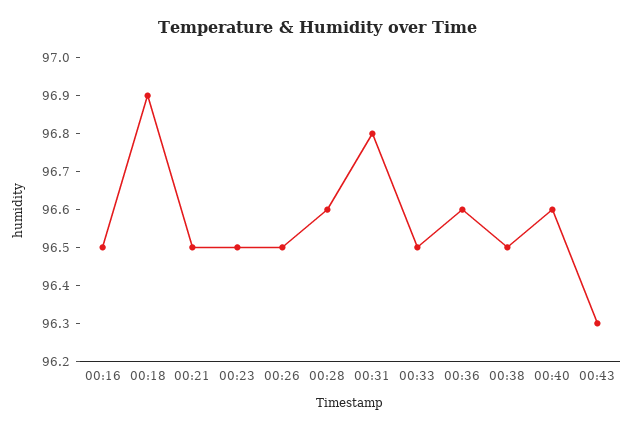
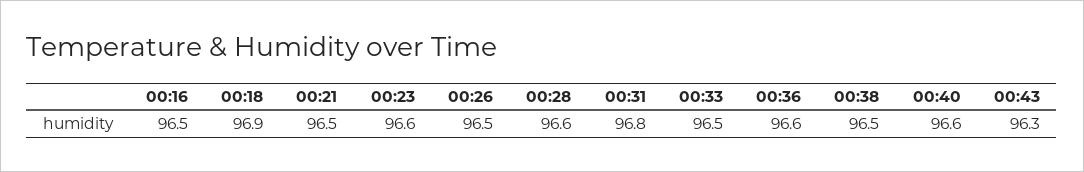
00:23: 96.5 -> 96.6

